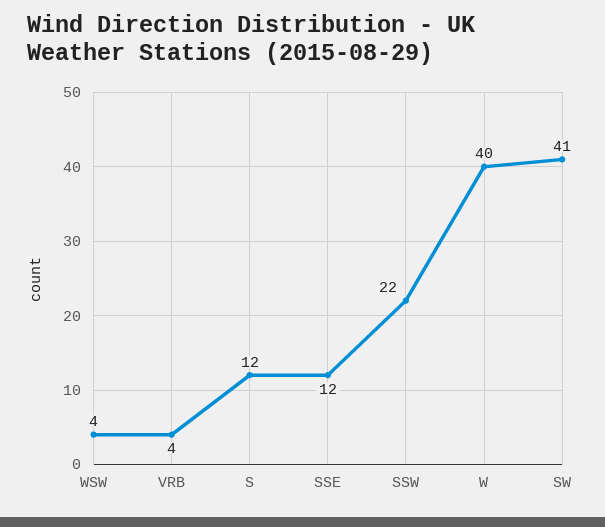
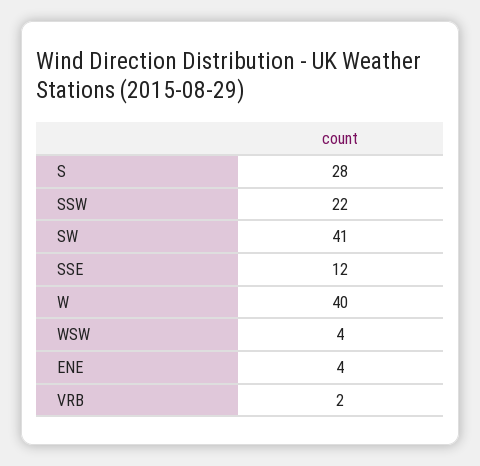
VRB: 4 -> 2
S: 12 -> 28
ENE: none -> 4

